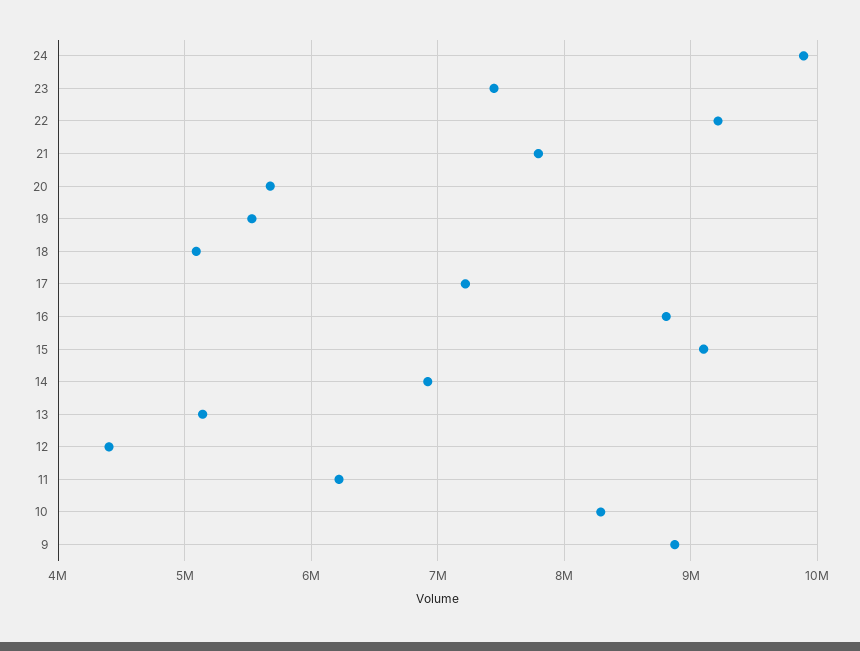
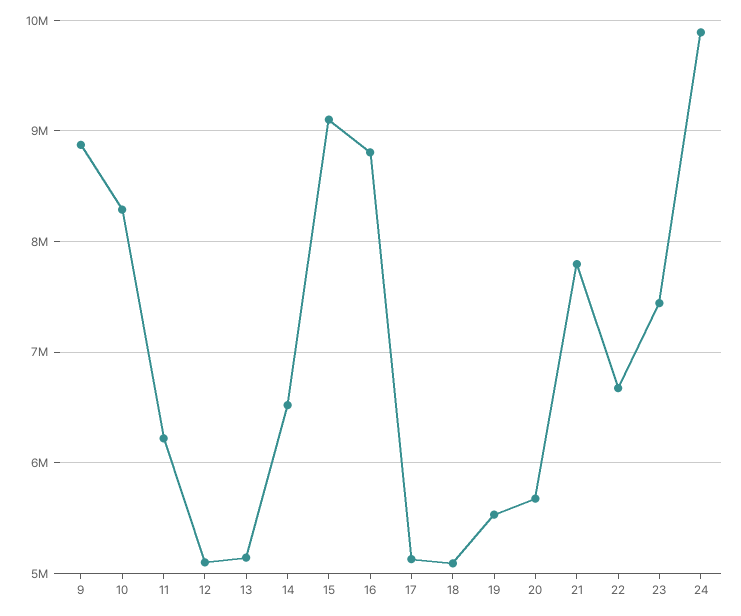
22: 9200000 -> 6700000
17: 7200000 -> 5100000
14: 6900000 -> 6500000
12: 4400000 -> 5100000

